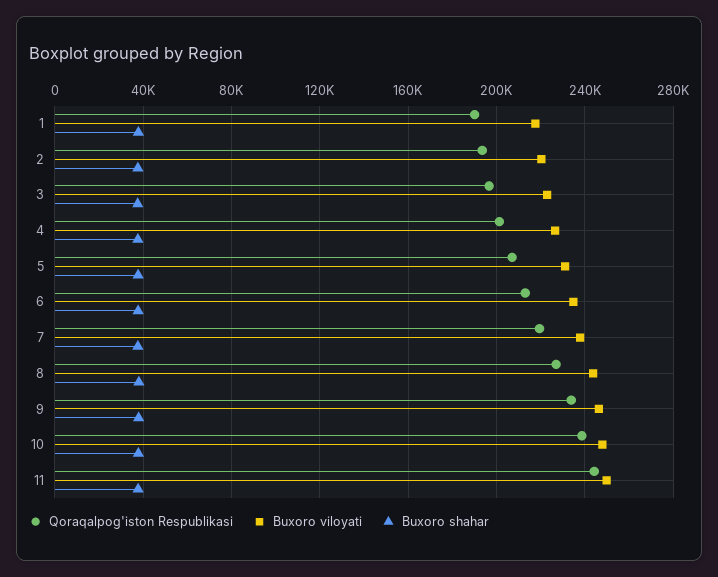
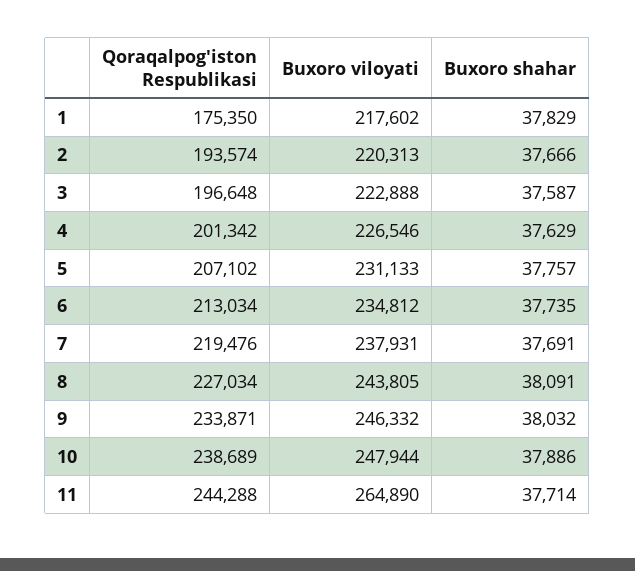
Qoraqalpog'iston Respublikasi, 1: 190000 -> 175350
Buxoro viloyati, 11: 250000 -> 264890

